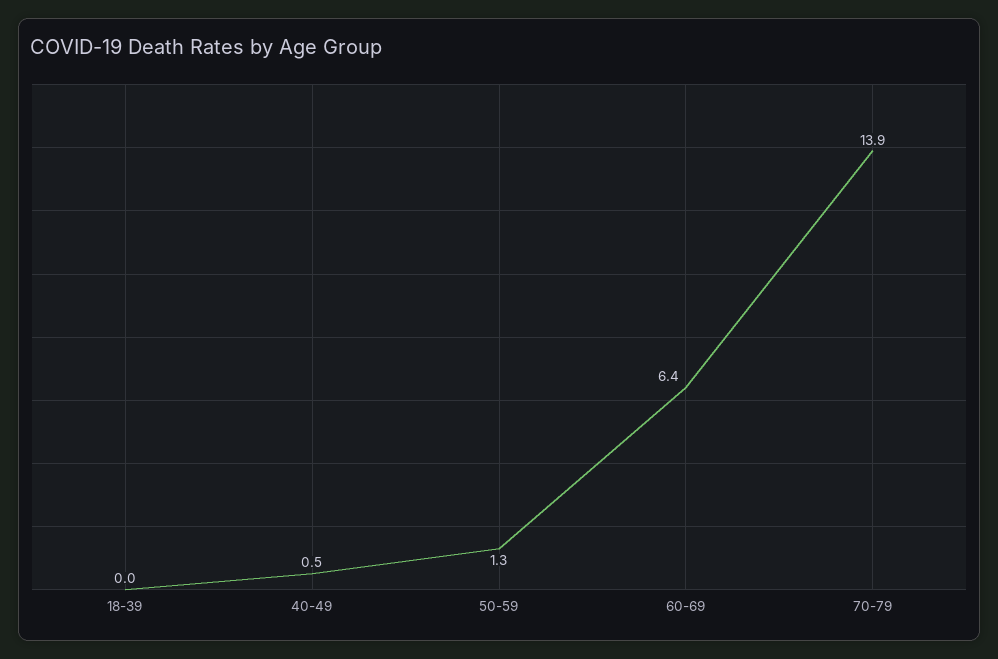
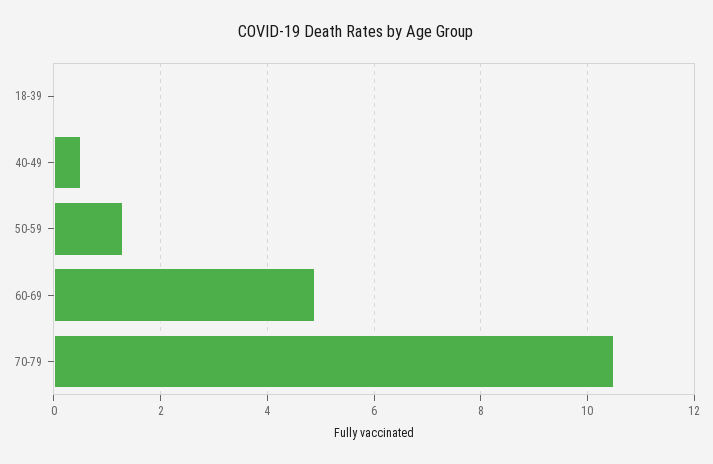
60-69: 6.4 -> 5
70-79: 13.9 -> 10.5

